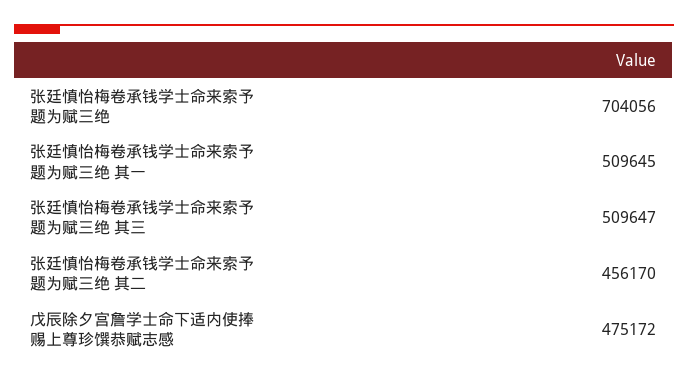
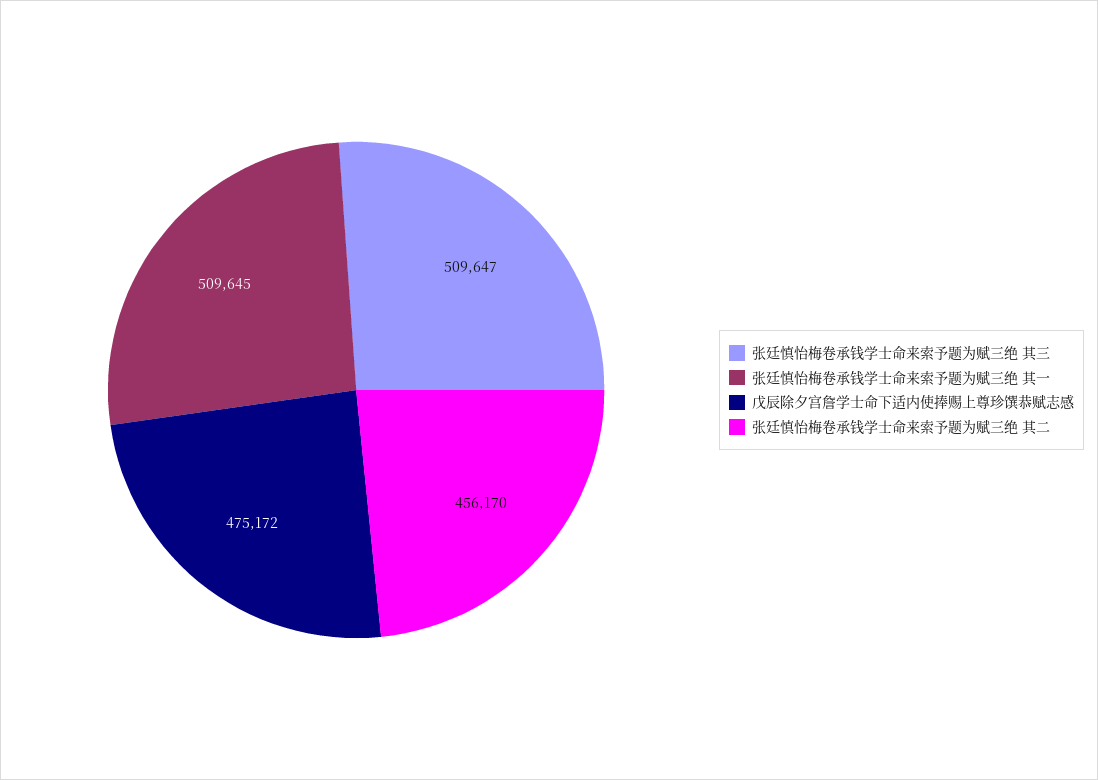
张廷慎怡梅卷承钱学士命来索予题为赋三绝: 704056 -> none

